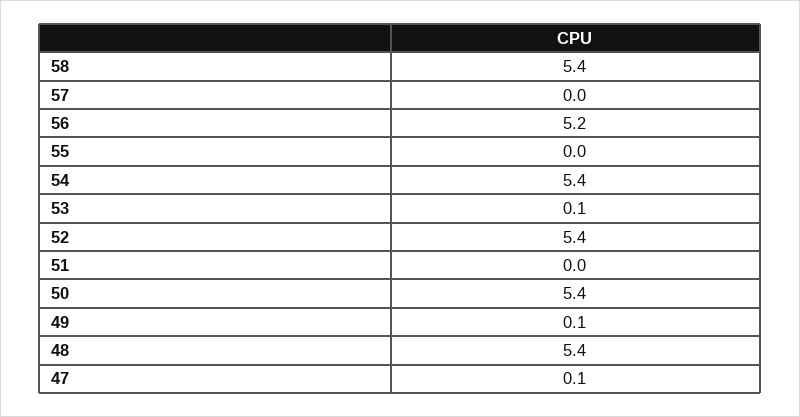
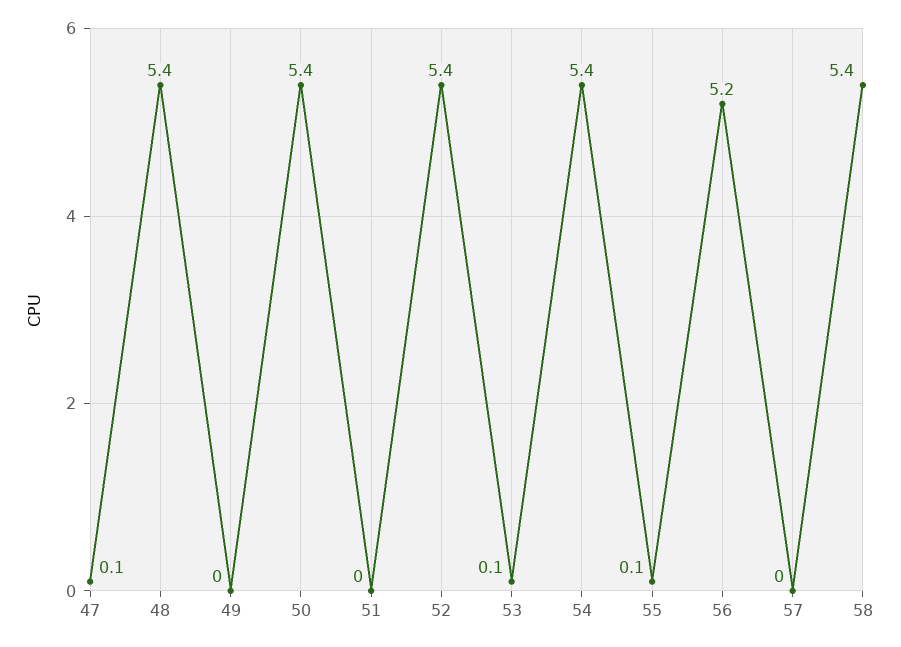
55: 0 -> 0.1
49: 0.1 -> 0

